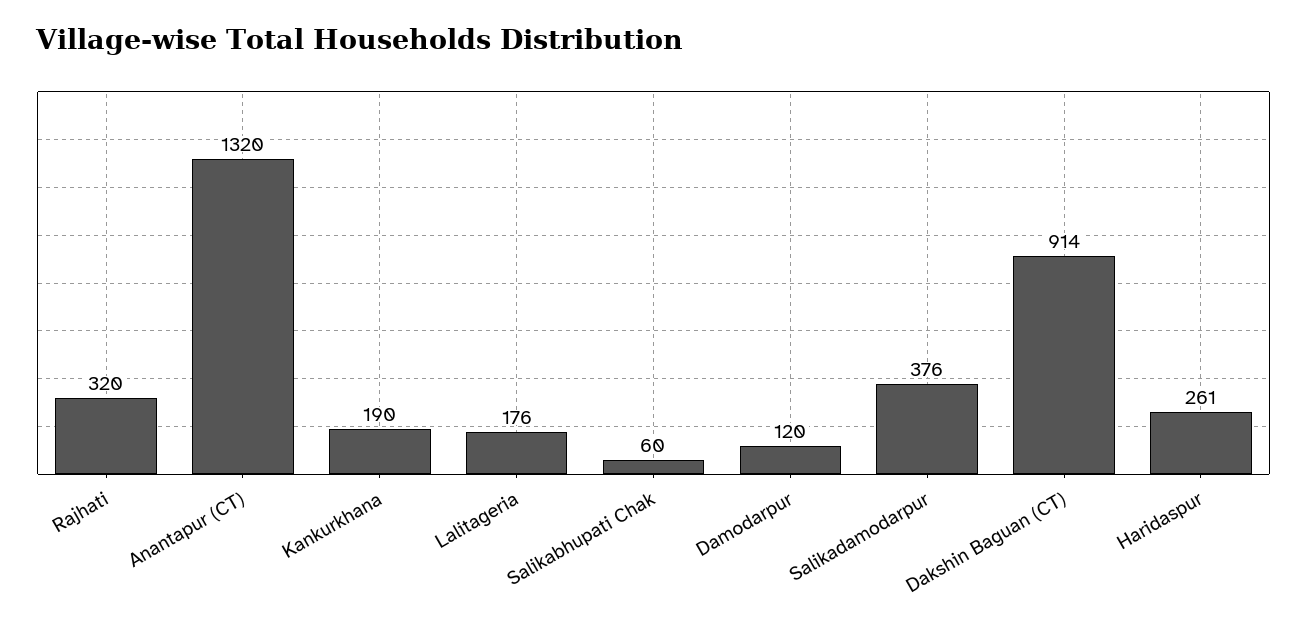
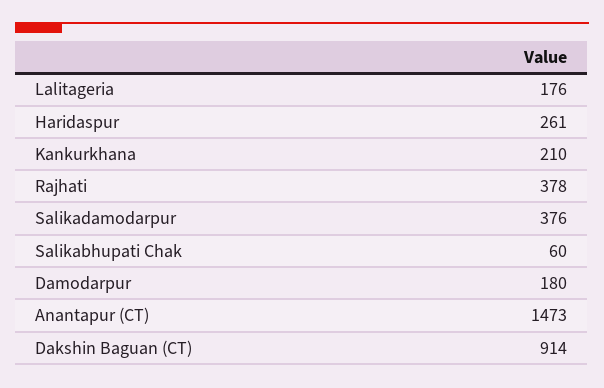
Rajhati: 320 -> 378
Anantapur (CT): 1320 -> 1473
Kankurkhana: 190 -> 210
Damodarpur: 120 -> 180

